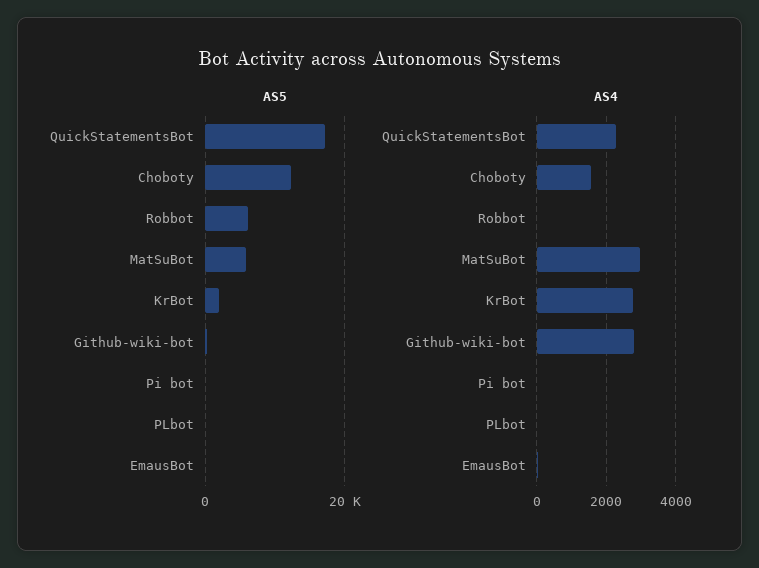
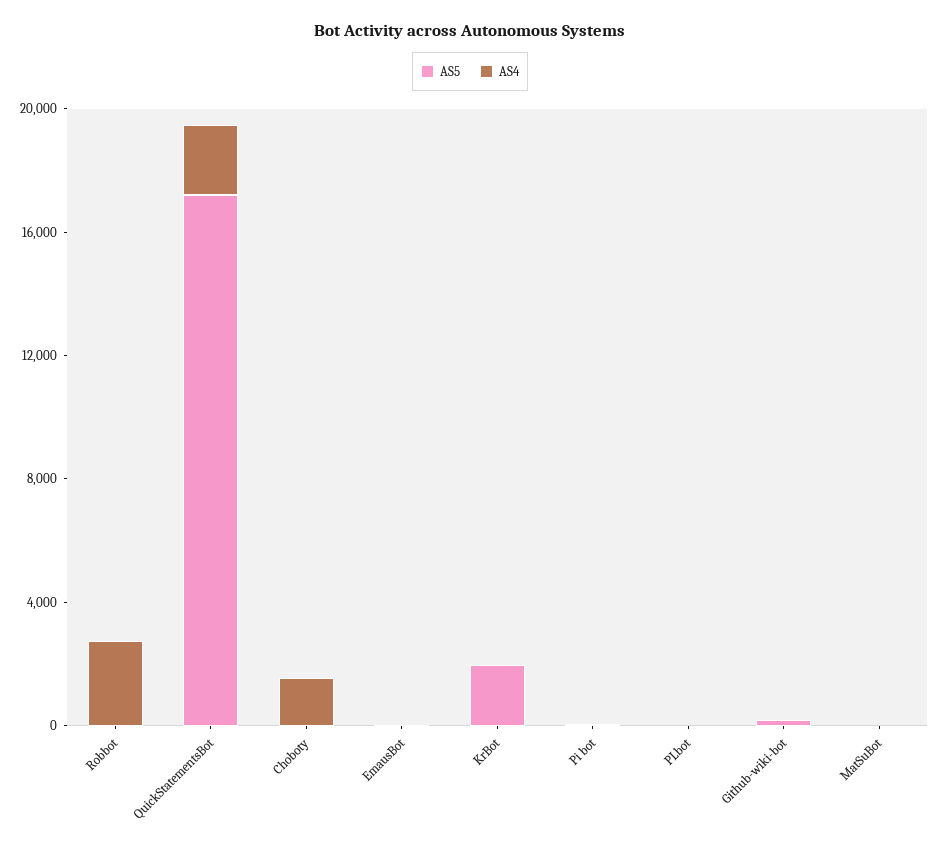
AS5, Choboty: 12000 -> 0
AS5, Robbot: 6000 -> 0
AS5, MatSuBot: 6000 -> 0
AS4, Robbot: 0 -> 3000
AS4, MatSuBot: 3000 -> 0
AS4, KrBot: 2800 -> 0
AS4, Github-wiki-bot: 2800 -> 0

